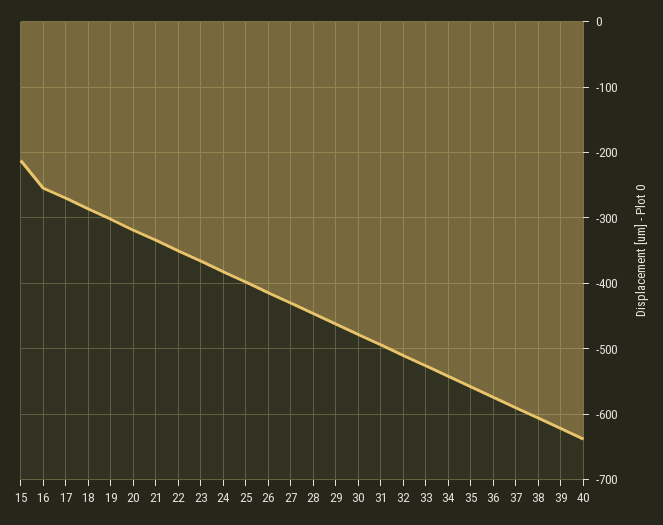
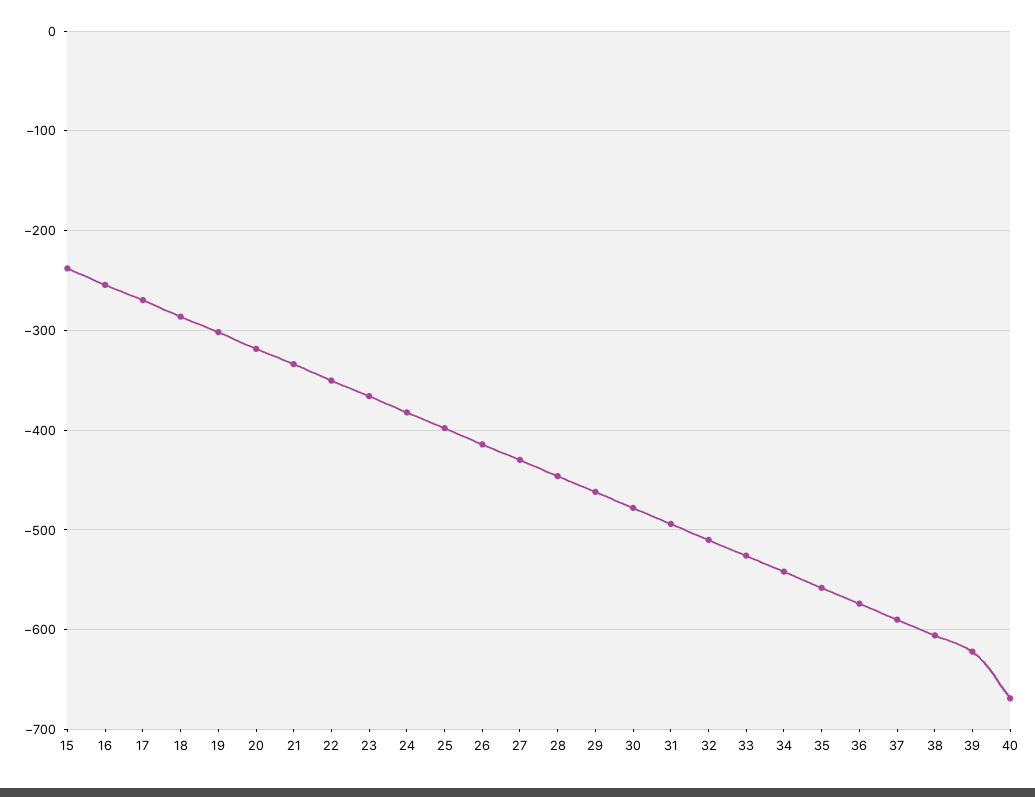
15: -210 -> -240
40: -640 -> -670

